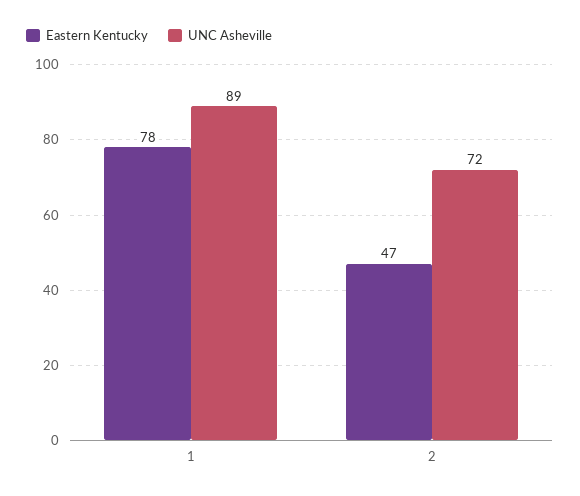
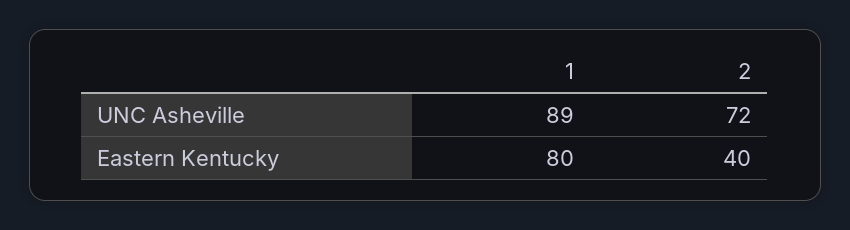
Eastern Kentucky, 1: 78 -> 80
Eastern Kentucky, 2: 47 -> 40

